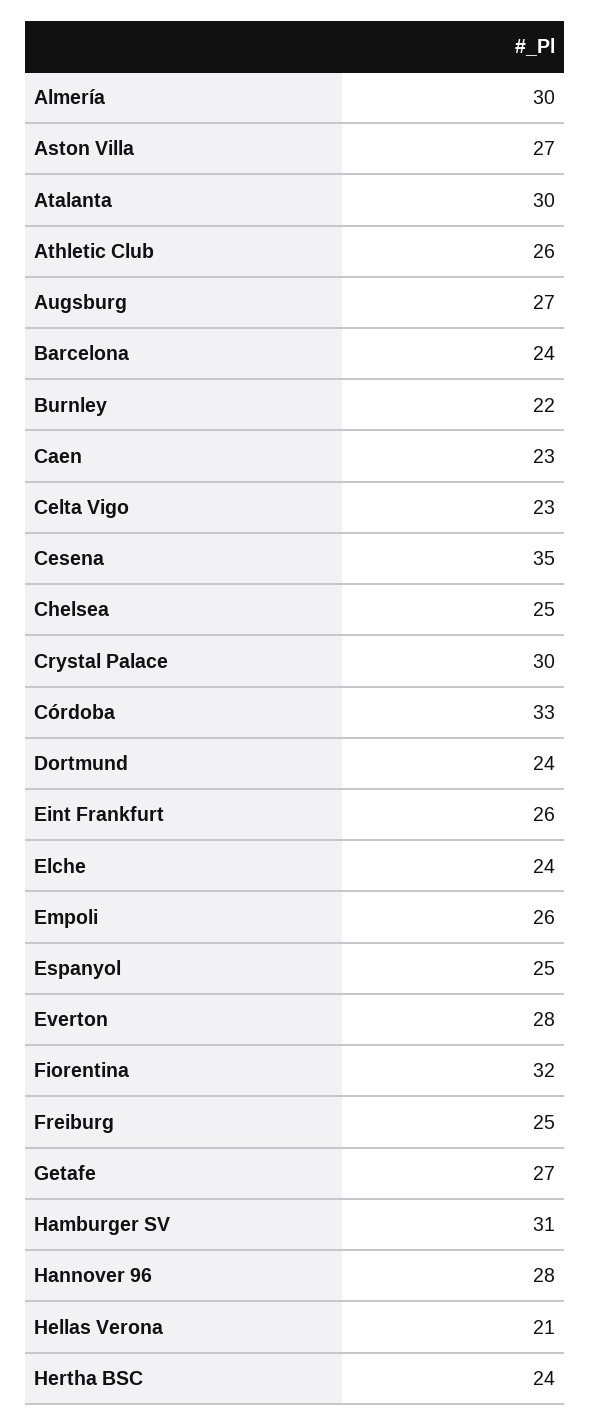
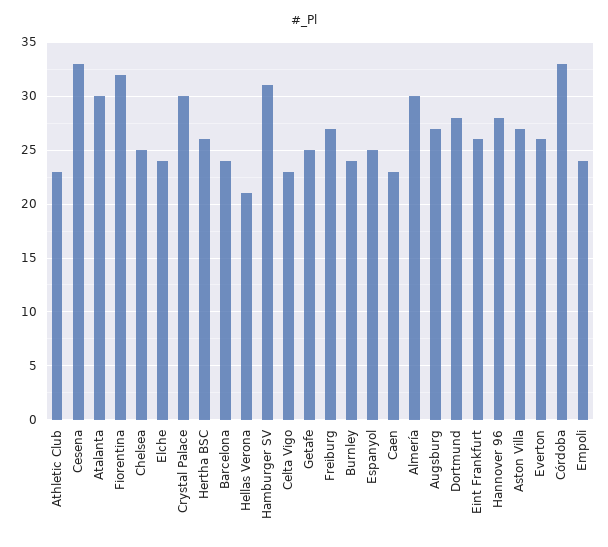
Athletic Club: 26 -> 23
Burnley: 22 -> 24
Cesena: 35 -> 33
Dortmund: 24 -> 28
Empoli: 26 -> 24
Everton: 28 -> 26
Freiburg: 25 -> 27
Getafe: 27 -> 25
Hertha BSC: 24 -> 26

